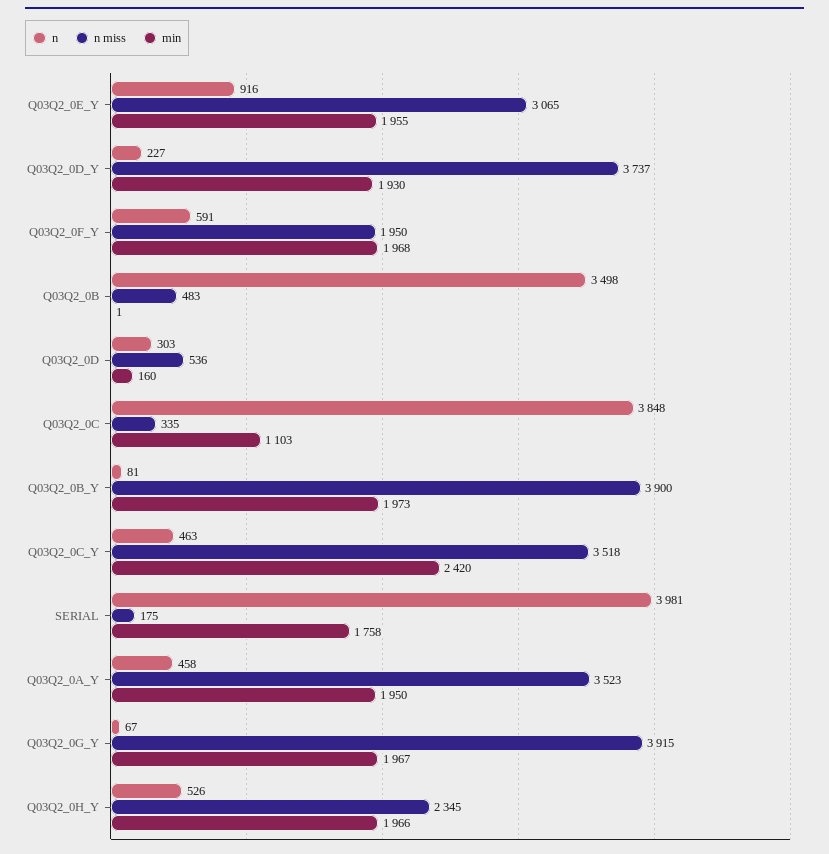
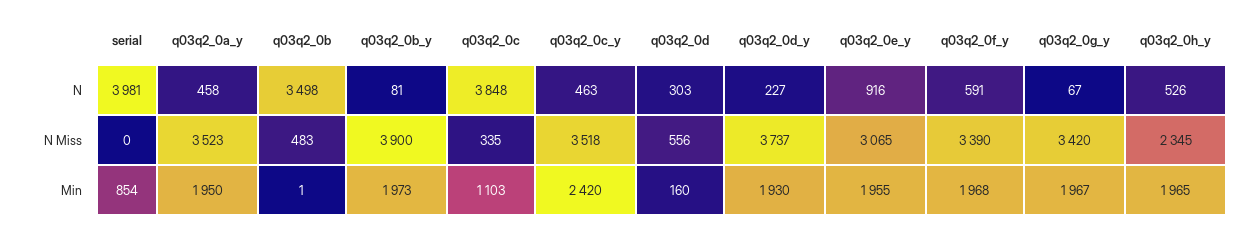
n miss, Q03Q2_0F_Y: 1950 -> 3390
n miss, Q03Q2_0D: 536 -> 556
n miss, SERIAL: 175 -> 0
min, SERIAL: 1758 -> 854
n miss, Q03Q2_0G_Y: 3915 -> 3420
min, Q03Q2_0H_Y: 1966 -> 1965

